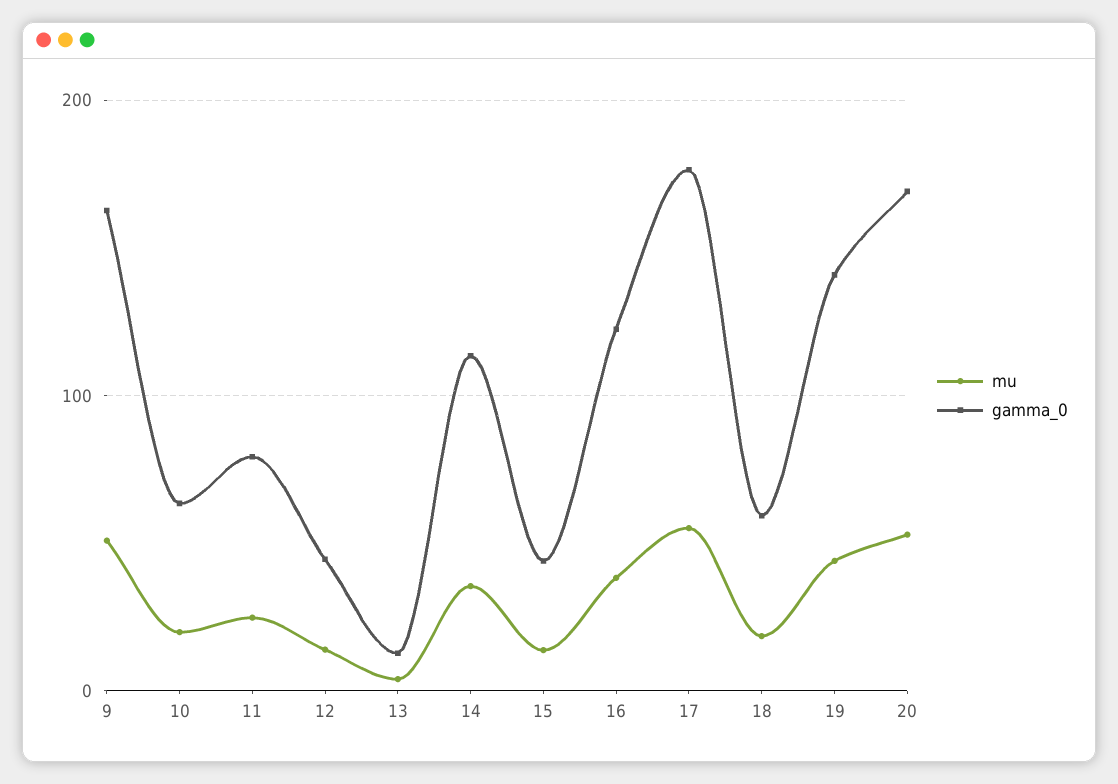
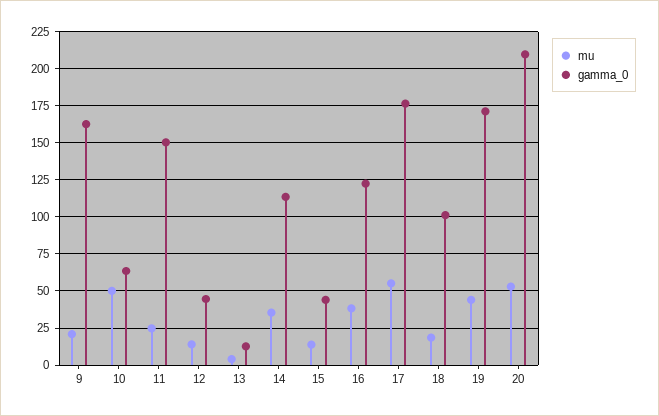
mu, 9: 50 -> 20
mu, 10: 20 -> 50
gamma_0, 11: 80 -> 150
gamma_0, 18: 60 -> 100
gamma_0, 19: 140 -> 170
gamma_0, 20: 170 -> 210

